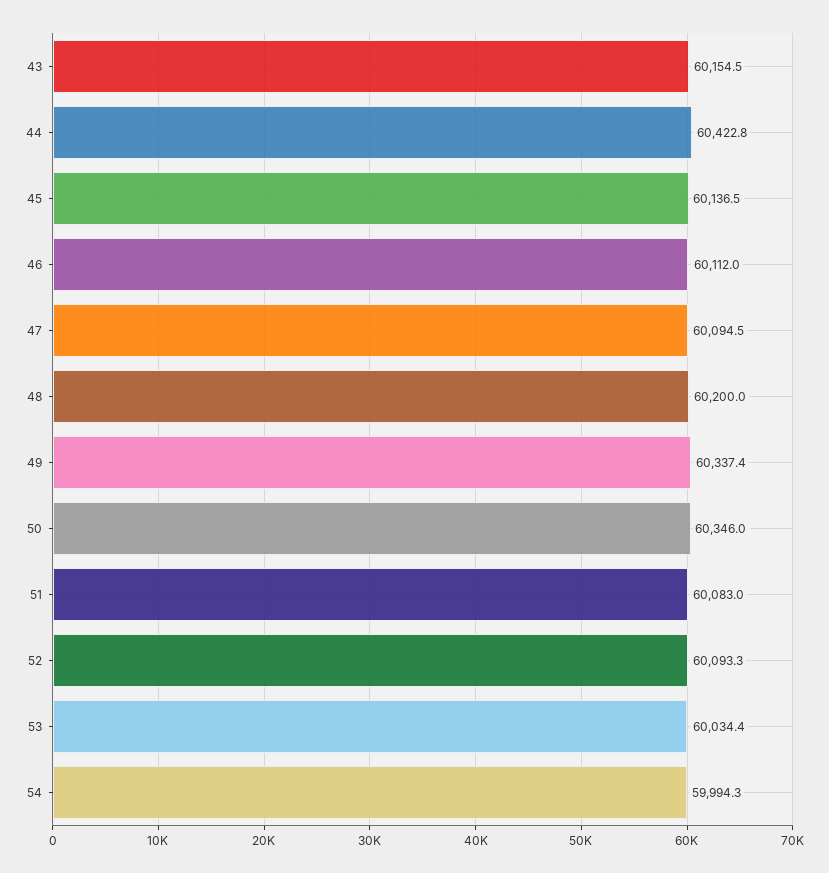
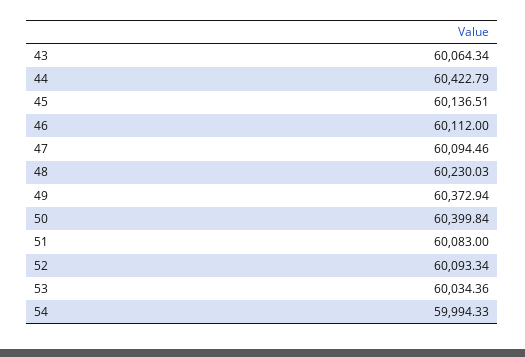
43: 60154.5 -> 60064.34
48: 60200 -> 60230.03
49: 60337.4 -> 60372.94
50: 60346 -> 60399.84

